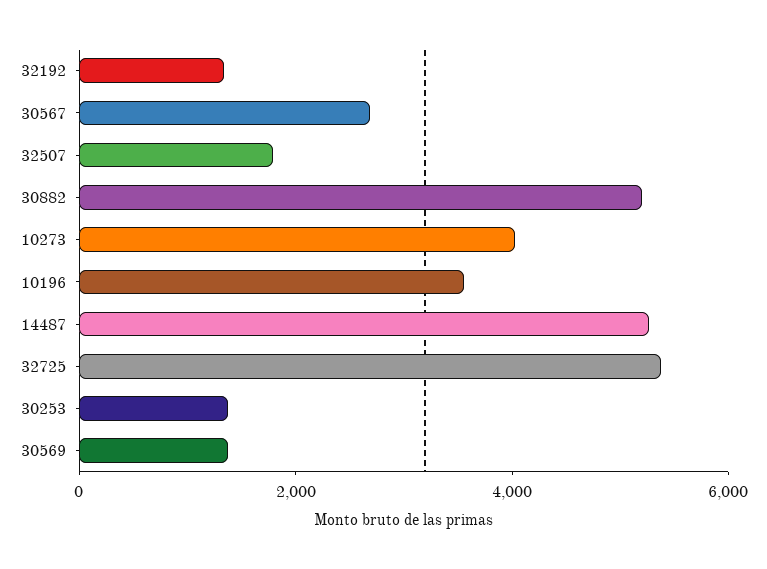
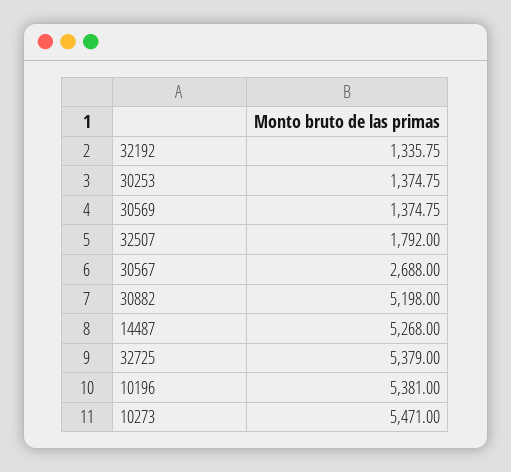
10273: 4000 -> 5471
10196: 3500 -> 5381

